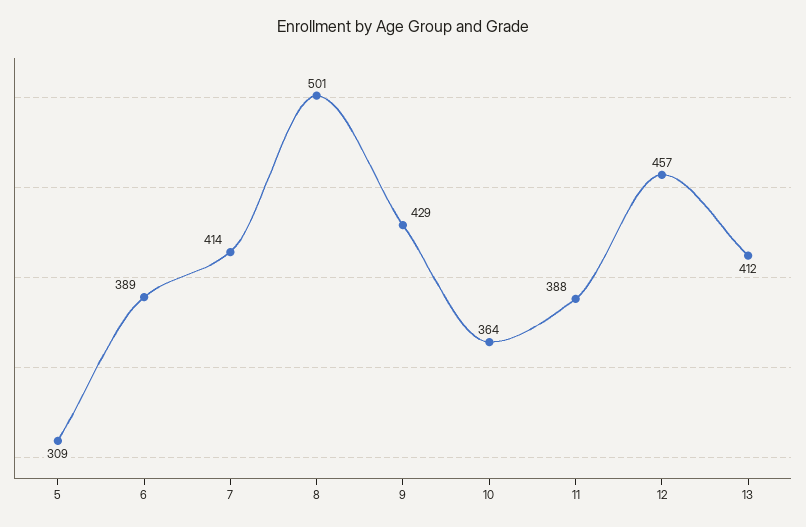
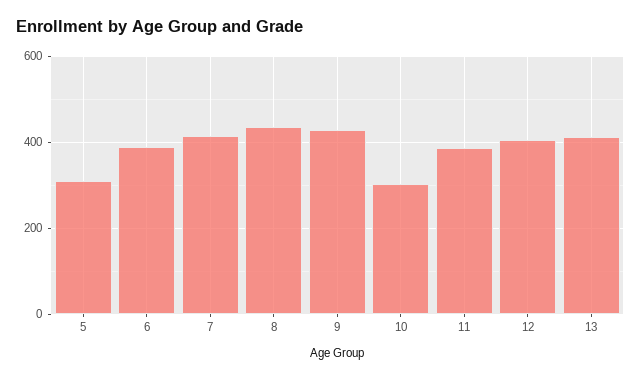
8: 501 -> 440
10: 364 -> 300
12: 457 -> 400

